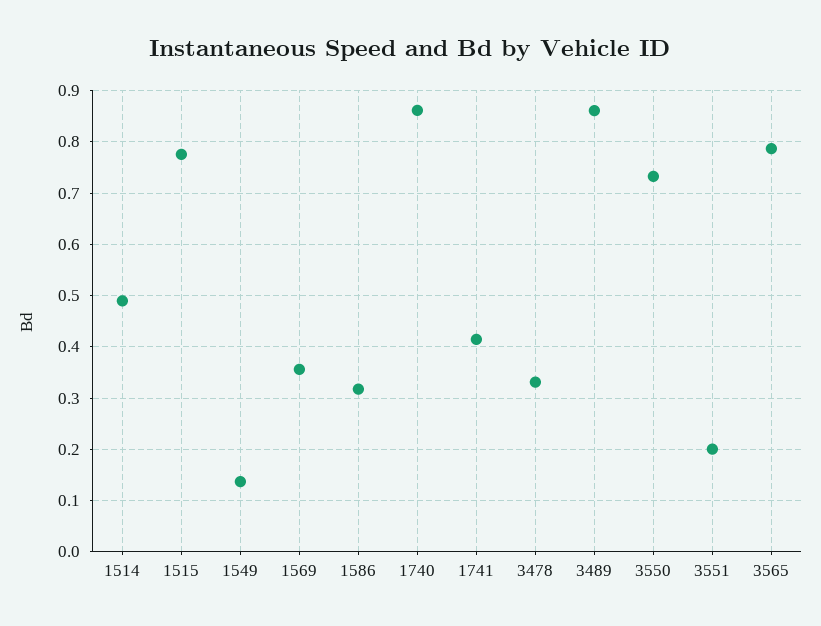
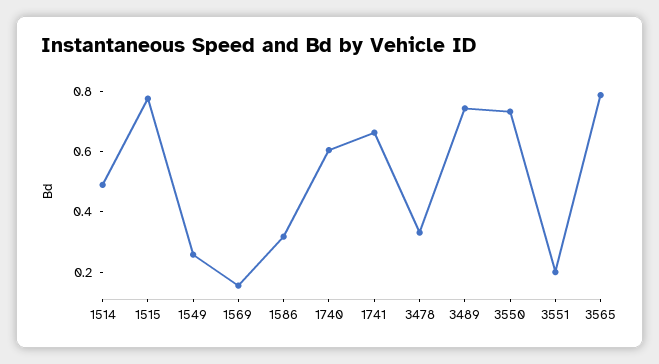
1549: 0.14 -> 0.25
1569: 0.36 -> 0.15
1740: 0.86 -> 0.6
1741: 0.42 -> 0.65
3489: 0.86 -> 0.75

